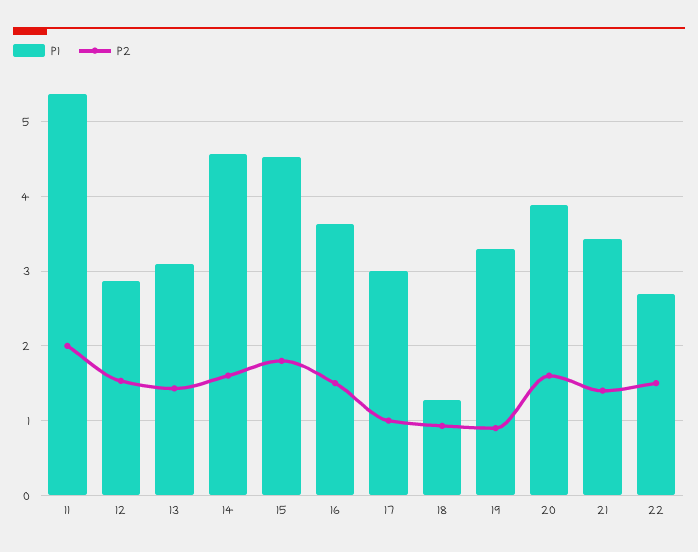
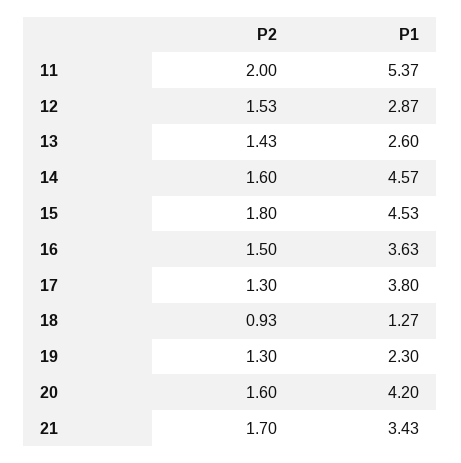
P1, 13: 3.1 -> 2.6
P1, 17: 3 -> 3.8
P2, 17: 1 -> 1.3
P1, 19: 3.3 -> 2.3
P2, 19: 0.9 -> 1.3
P1, 20: 3.9 -> 4.2
P2, 21: 1.4 -> 1.7
P1, 22: 2.7 -> none
P2, 22: 1.5 -> none

